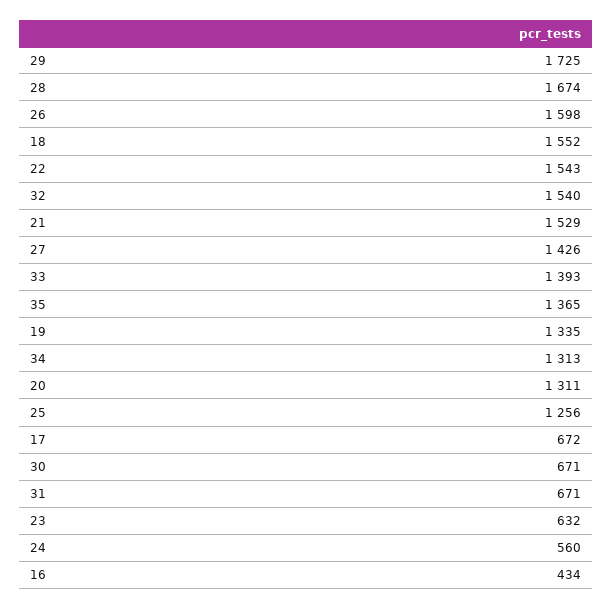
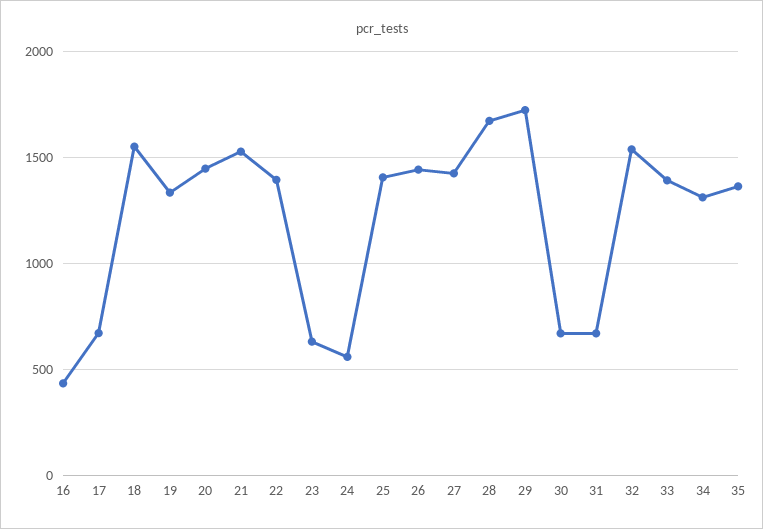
26: 1598 -> 1450
22: 1543 -> 1400
20: 1311 -> 1450
25: 1256 -> 1400

